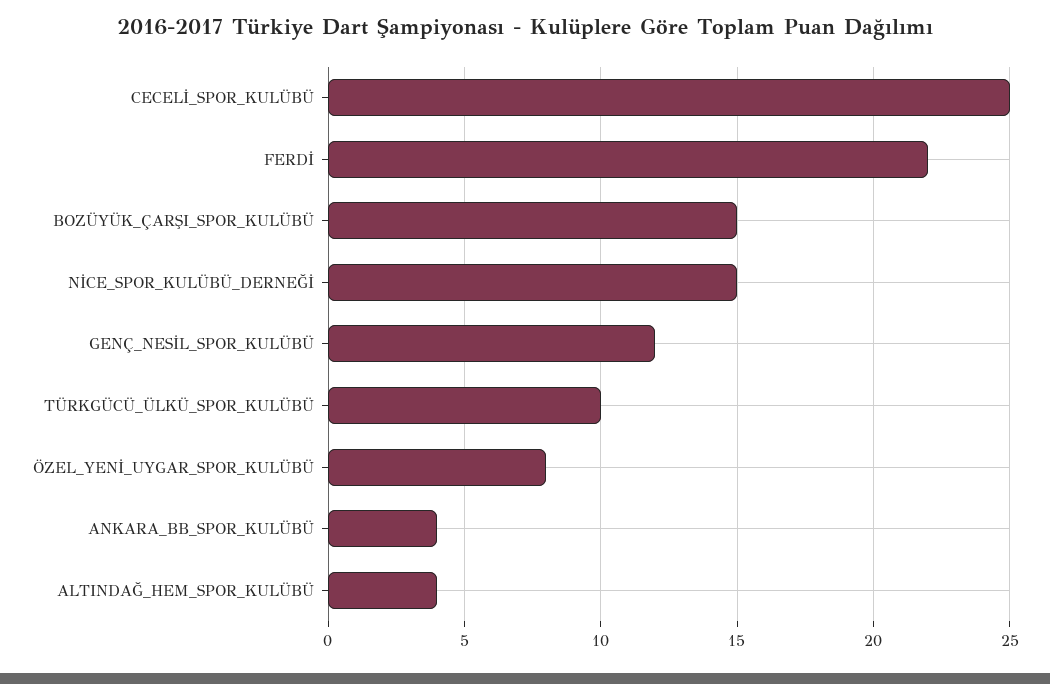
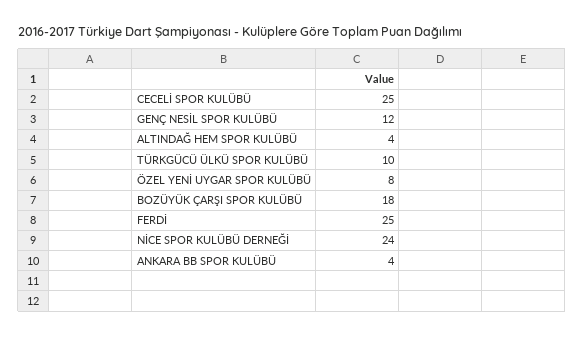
FERDİ: 22 -> 25
BOZÜYÜK_ÇARŞI_SPOR_KULÜBÜ: 15 -> 18
NİCE_SPOR_KULÜBÜ_DERNEĞİ: 15 -> 24

